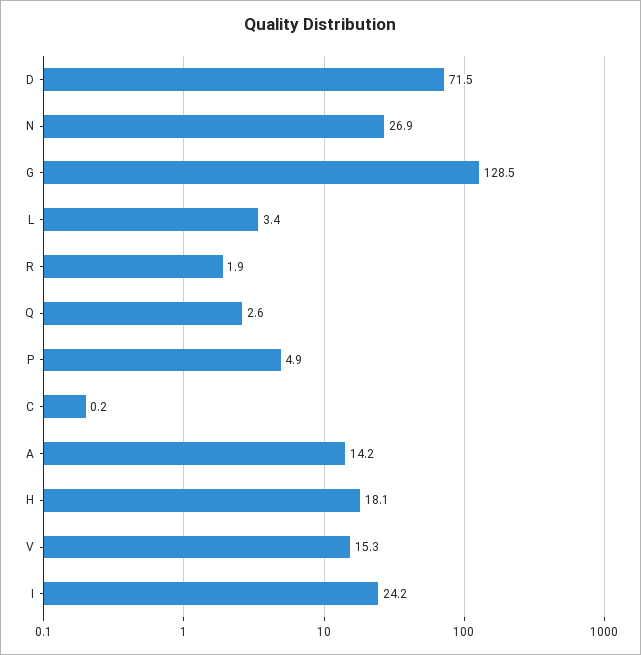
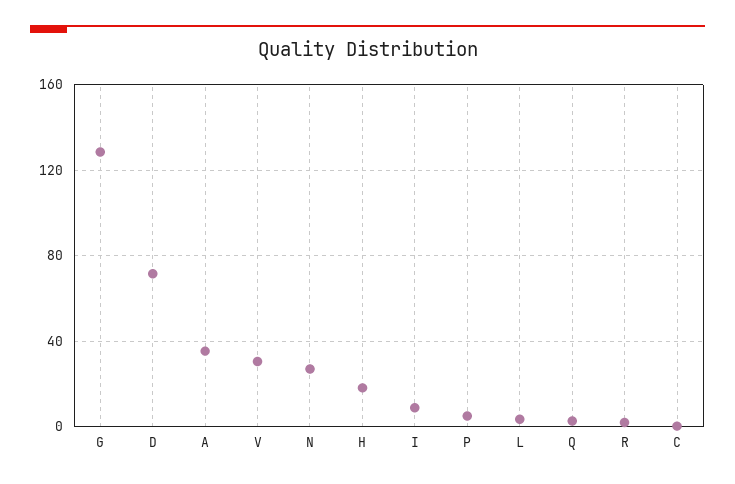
A: 14.2 -> 35
V: 15.3 -> 30
I: 24.2 -> 10

